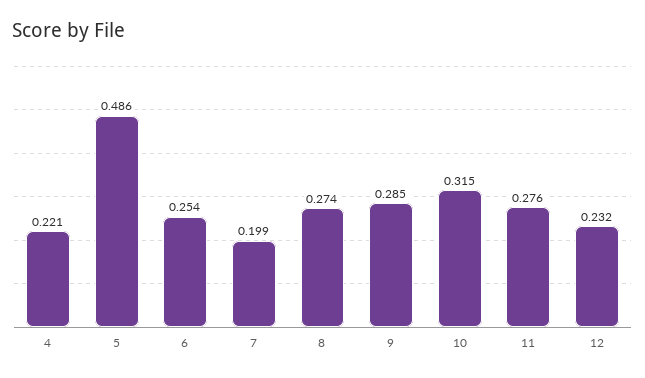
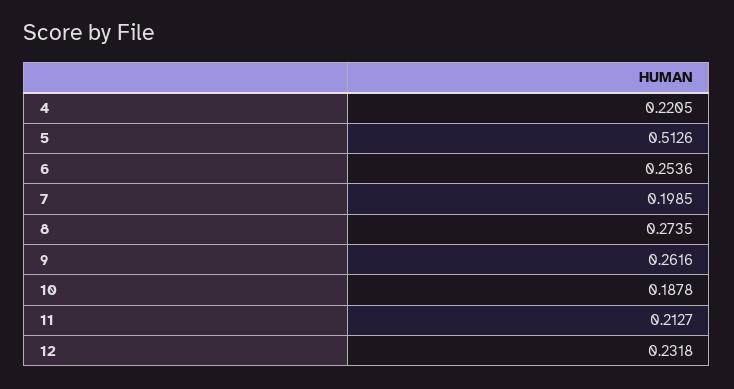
5: 0.486 -> 0.5126
9: 0.285 -> 0.2616
10: 0.315 -> 0.1878
11: 0.276 -> 0.2127

